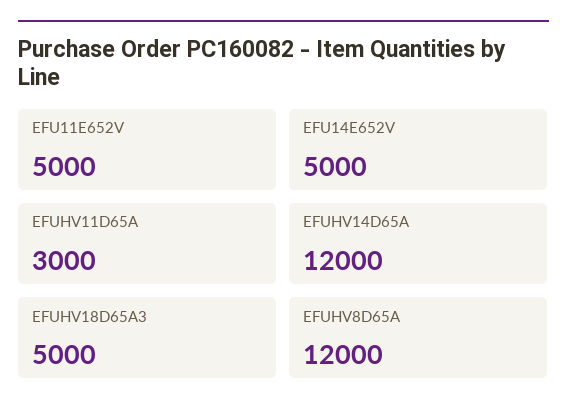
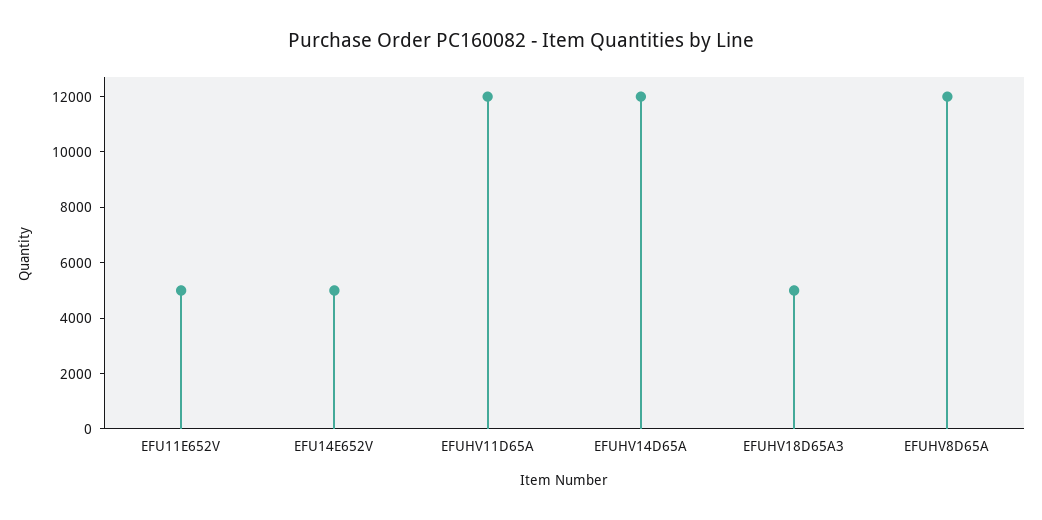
EFUHV11D65A: 3000 -> 12000

